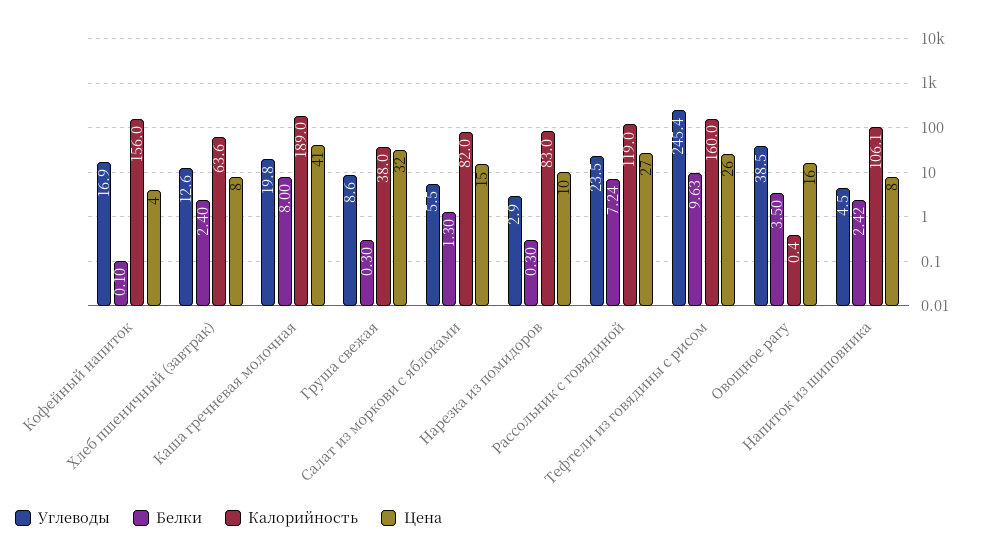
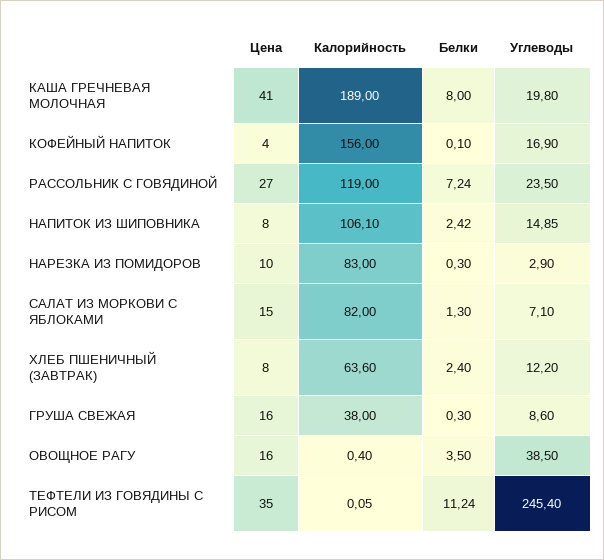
Углеводы, Хлеб пшеничный (завтрак): 12.6 -> 12.2
Цена, Груша свежая: 32 -> 16
Углеводы, Салат из моркови с яблоками: 5.5 -> 7.1
Белки, Тефтели из говядины с рисом: 9.63 -> 11.24
Калорийность, Тефтели из говядины с рисом: 160 -> 0.05
Цена, Тефтели из говядины с рисом: 26 -> 35
Углеводы, Напиток из шиповника: 4.5 -> 14.85

